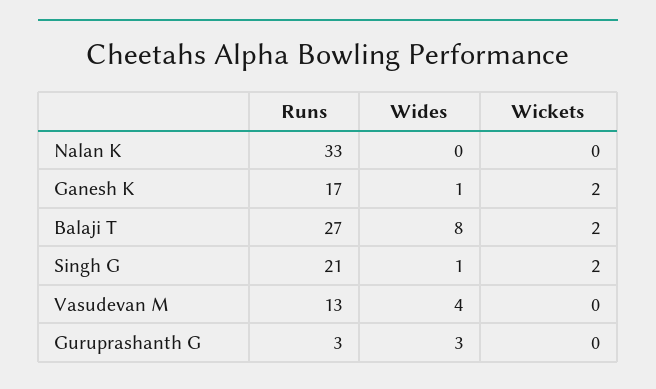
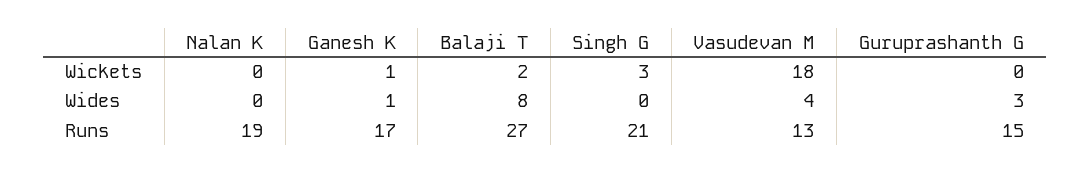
Runs, Nalan K: 33 -> 19
Wickets, Ganesh K: 2 -> 1
Wides, Singh G: 1 -> 0
Wickets, Singh G: 2 -> 3
Wickets, Vasudevan M: 0 -> 18
Runs, Guruprashanth G: 3 -> 15

